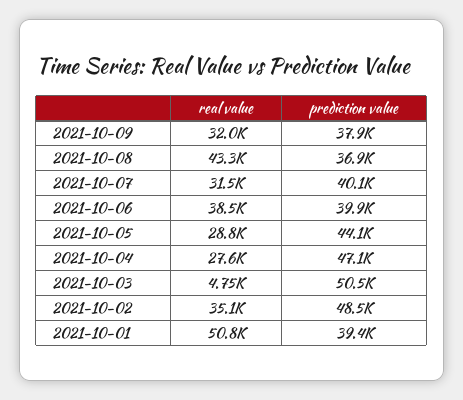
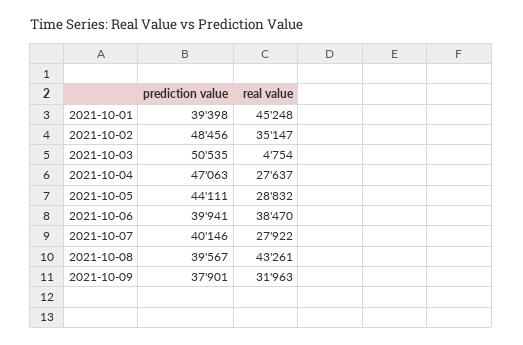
prediction value, 2021-10-08: 36900 -> 39567
real value, 2021-10-07: 31500 -> 27922
real value, 2021-10-01: 50800 -> 45248

